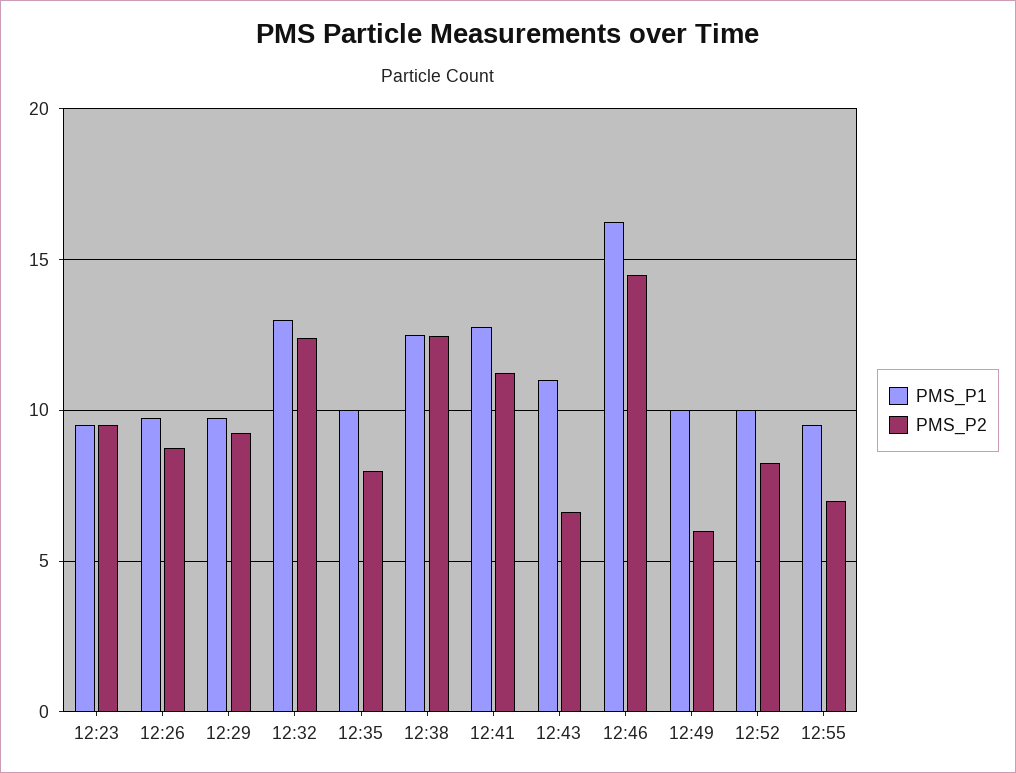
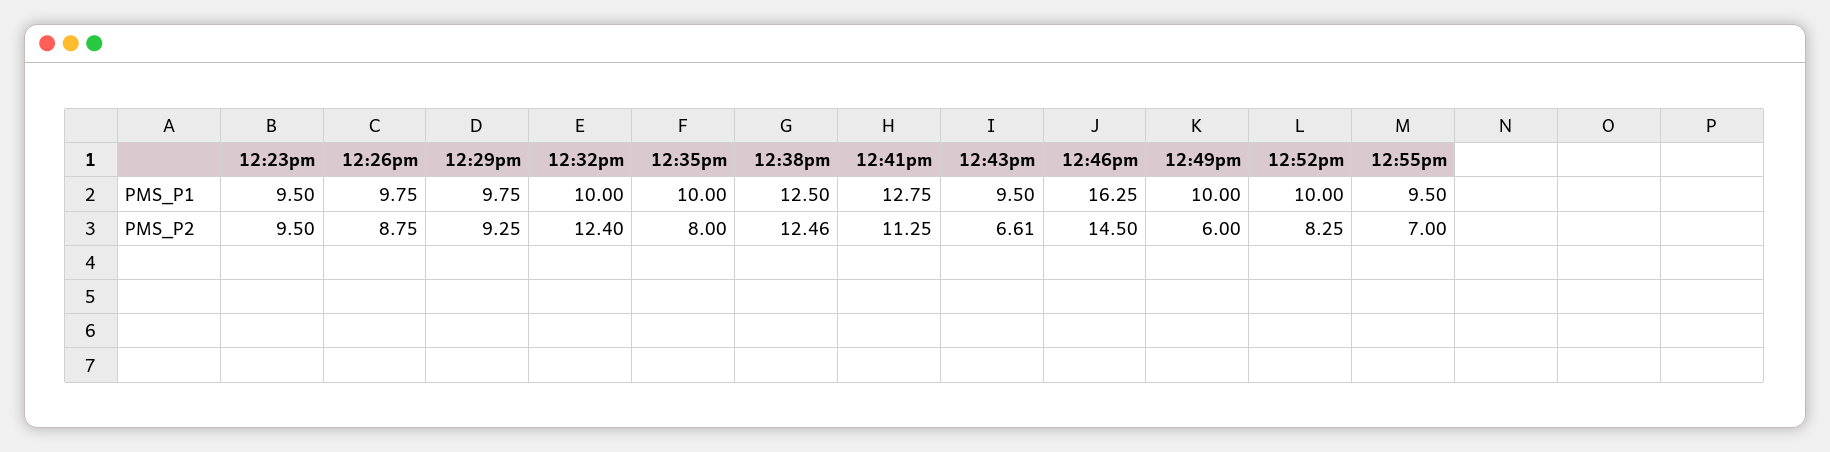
PMS_P1, 12:32: 13 -> 10
PMS_P1, 12:43: 11 -> 9.5

